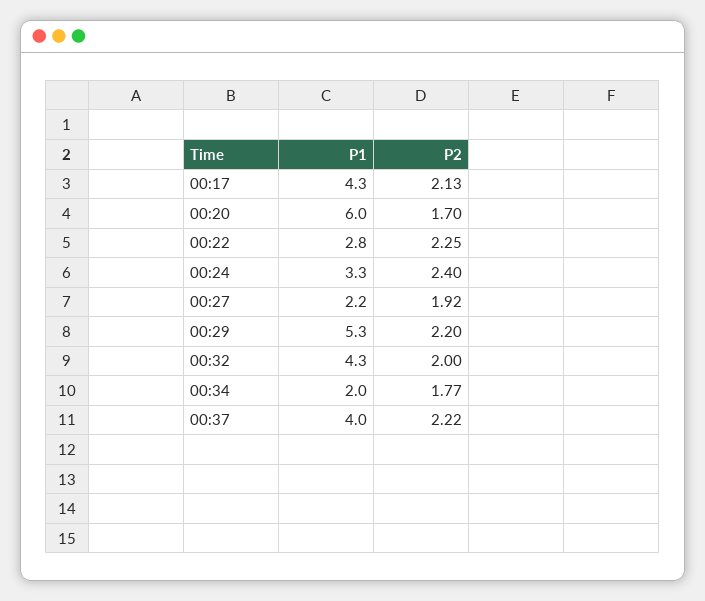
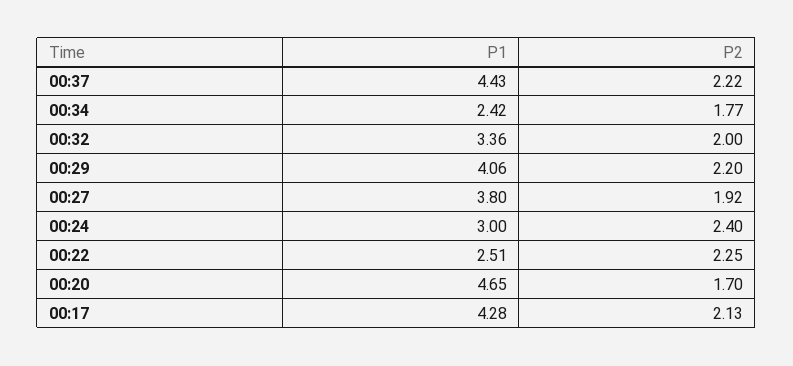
P1, 00:20: 6 -> 4.65
P1, 00:22: 2.8 -> 2.51
P1, 00:24: 3.3 -> 3
P1, 00:27: 2.2 -> 3.8
P1, 00:29: 5.3 -> 4.06
P1, 00:32: 4.3 -> 3.36
P1, 00:34: 2 -> 2.42
P1, 00:37: 4 -> 4.43

